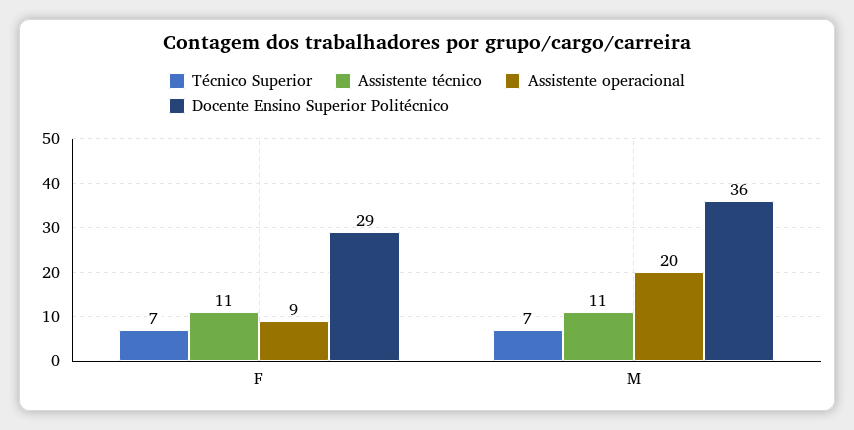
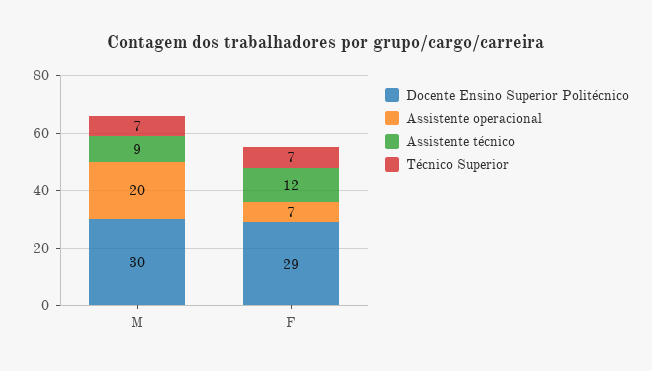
Assistente técnico, F: 11 -> 12
Assistente operacional, F: 9 -> 7
Assistente técnico, M: 11 -> 9
Docente Ensino Superior Politécnico, M: 36 -> 30

